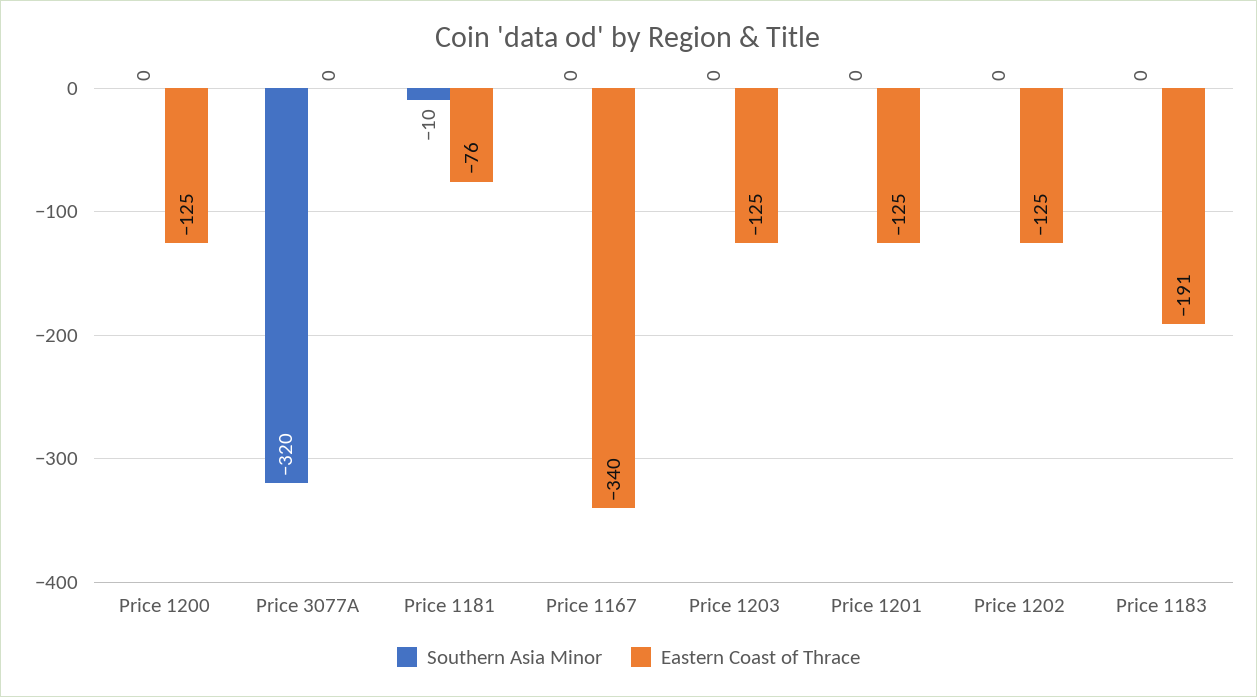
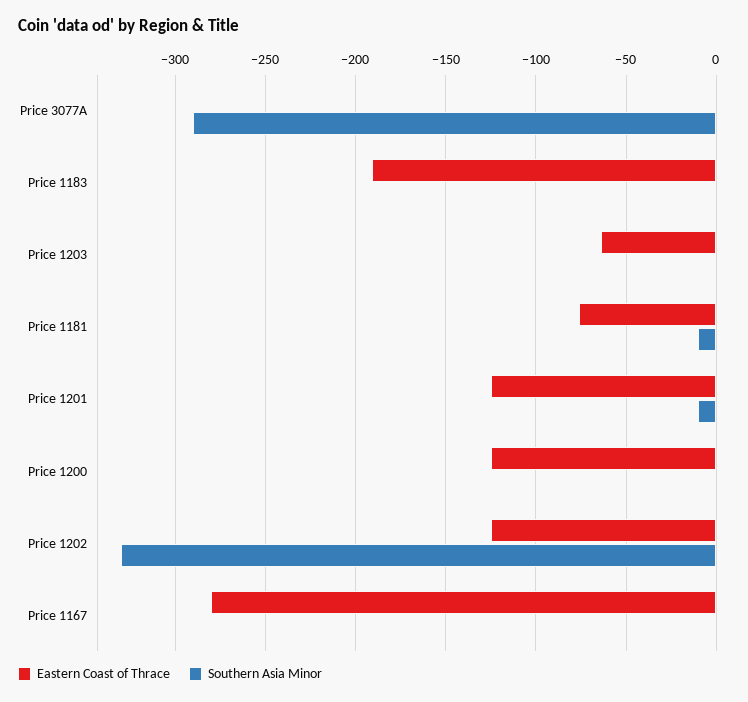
Southern Asia Minor, Price 3077A: -320 -> -290
Eastern Coast of Thrace, Price 1167: -340 -> -280
Eastern Coast of Thrace, Price 1203: -125 -> -65
Southern Asia Minor, Price 1201: 0 -> -10
Southern Asia Minor, Price 1202: 0 -> -330

